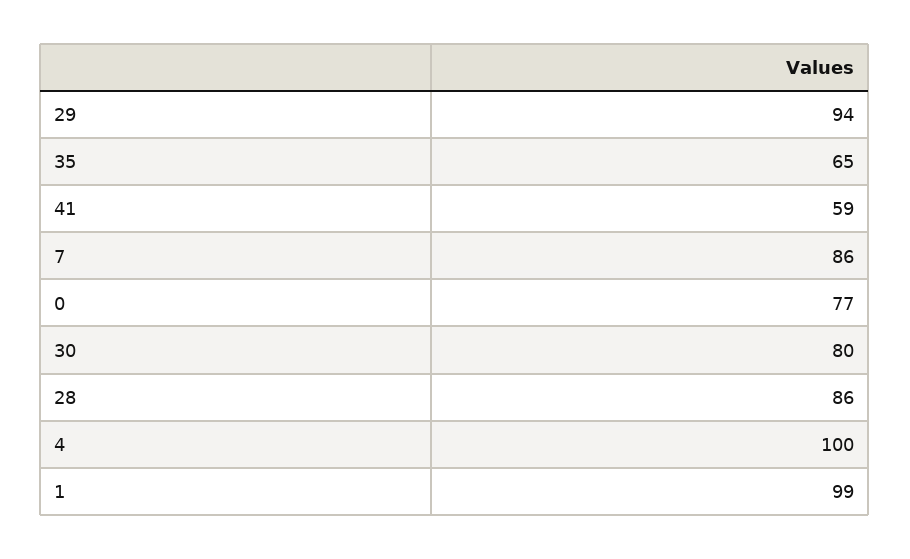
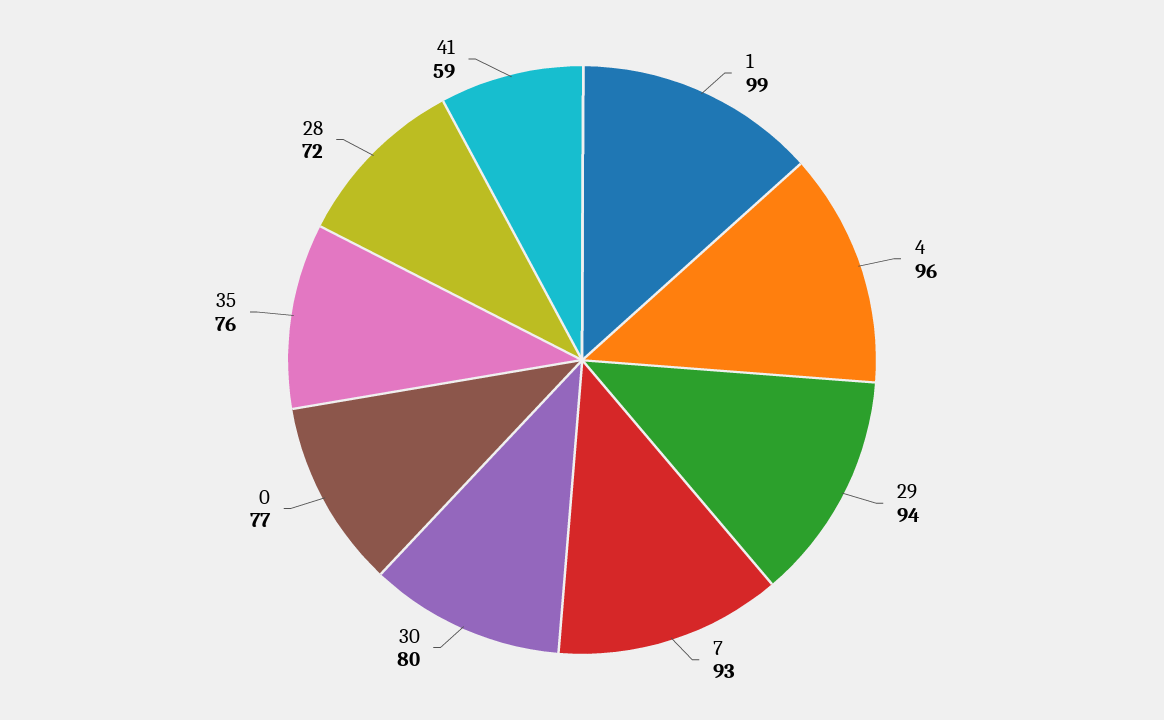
35: 65 -> 76
7: 86 -> 93
28: 86 -> 72
4: 100 -> 96

